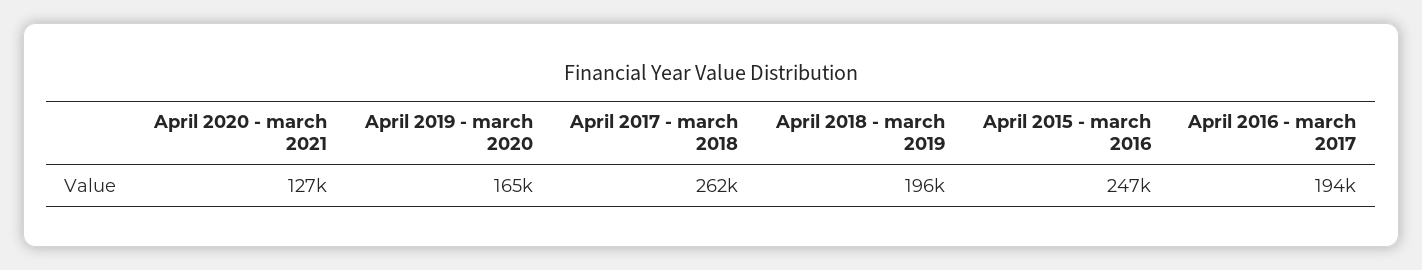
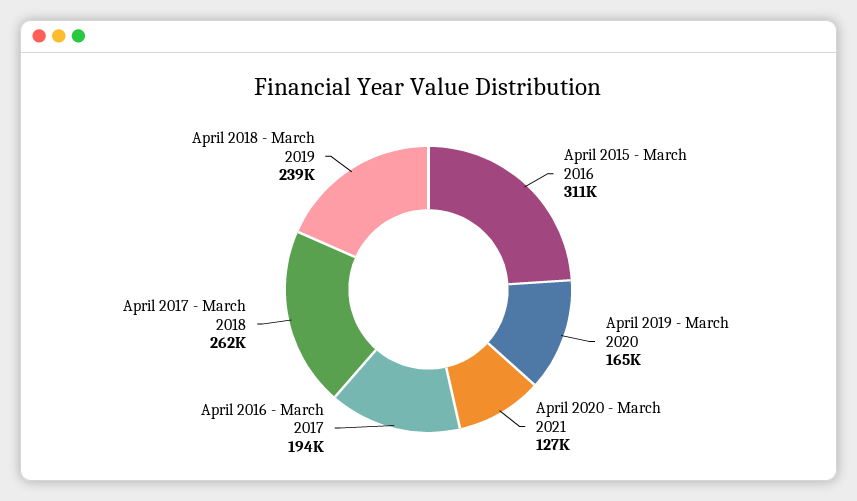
April 2018 - march 2019: 196000 -> 239000
April 2015 - march 2016: 247000 -> 311000

